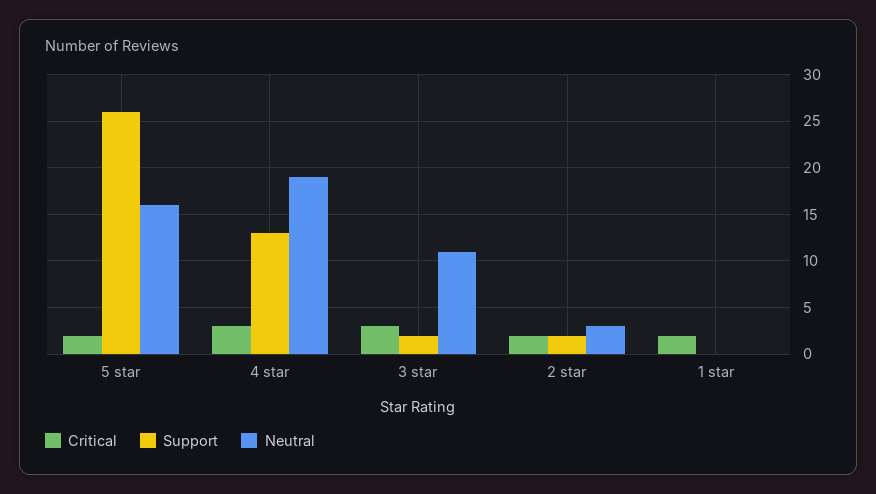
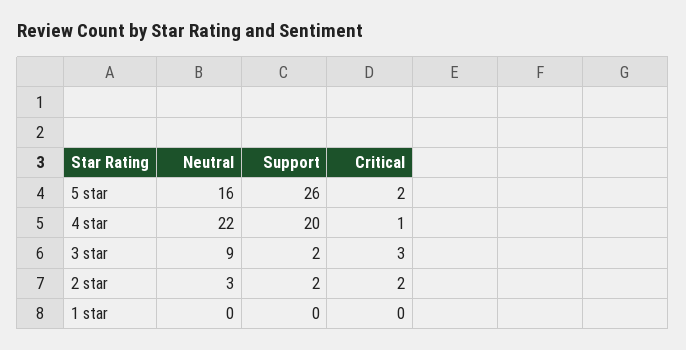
Critical, 4 star: 3 -> 1
Support, 4 star: 13 -> 20
Neutral, 4 star: 19 -> 22
Neutral, 3 star: 11 -> 9
Critical, 1 star: 2 -> 0

